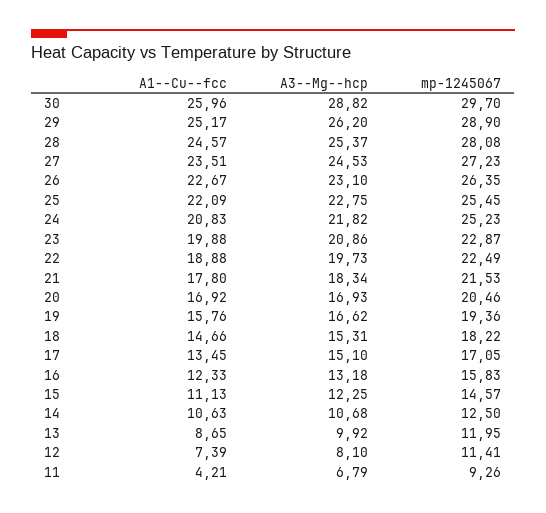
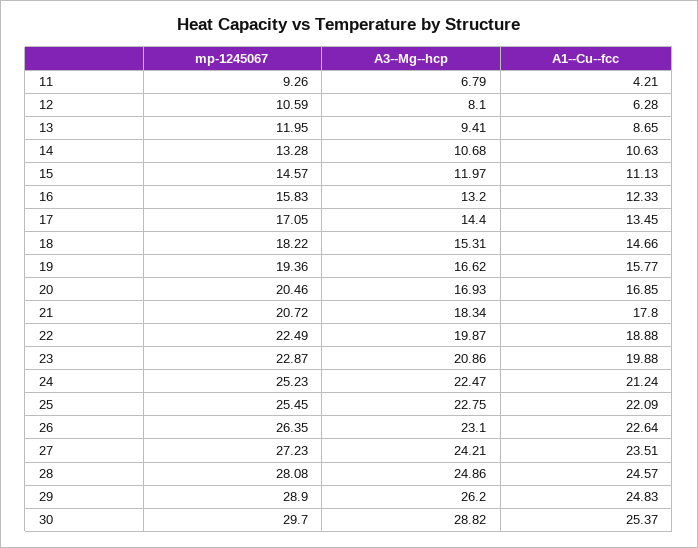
A1--Cu--fcc, 30: 25.96 -> 25.37
A1--Cu--fcc, 29: 25.17 -> 24.83
A3--Mg--hcp, 28: 25.37 -> 24.86
A3--Mg--hcp, 27: 24.53 -> 24.21
A1--Cu--fcc, 26: 22.67 -> 22.64
A1--Cu--fcc, 24: 20.83 -> 21.24
A3--Mg--hcp, 24: 21.82 -> 22.47
A3--Mg--hcp, 22: 19.73 -> 19.87
mp-1245067, 21: 21.53 -> 20.72
A1--Cu--fcc, 20: 16.92 -> 16.85
A1--Cu--fcc, 19: 15.76 -> 15.77
A3--Mg--hcp, 17: 15.1 -> 14.4
A3--Mg--hcp, 16: 13.18 -> 13.2
A3--Mg--hcp, 15: 12.25 -> 11.97
mp-1245067, 14: 12.5 -> 13.28
A3--Mg--hcp, 13: 9.92 -> 9.41
A1--Cu--fcc, 12: 7.39 -> 6.28
mp-1245067, 12: 11.41 -> 10.59

